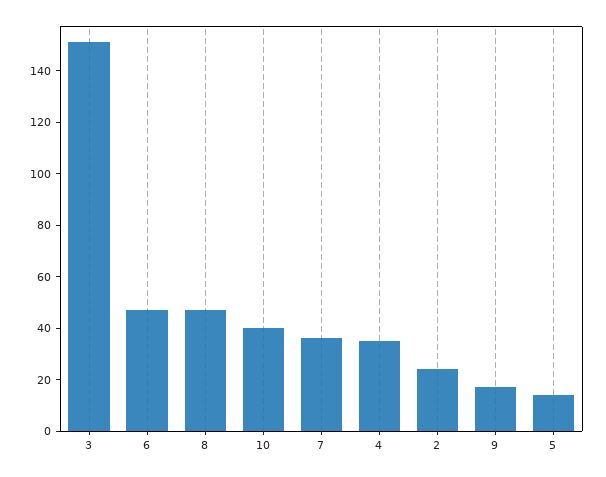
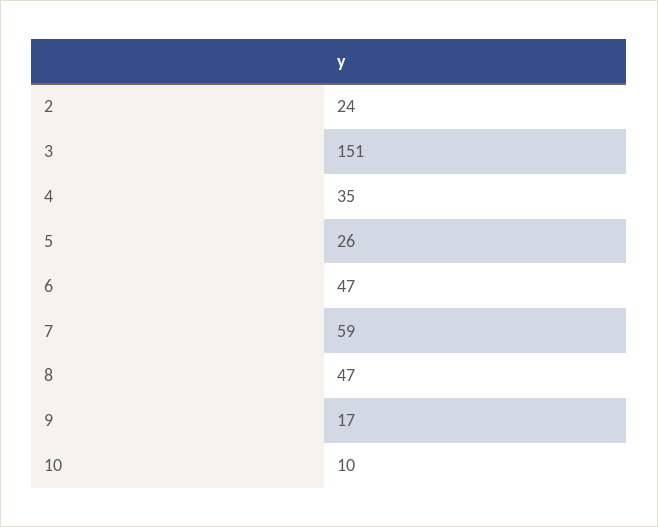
10: 40 -> 10
7: 35 -> 59
5: 15 -> 26

